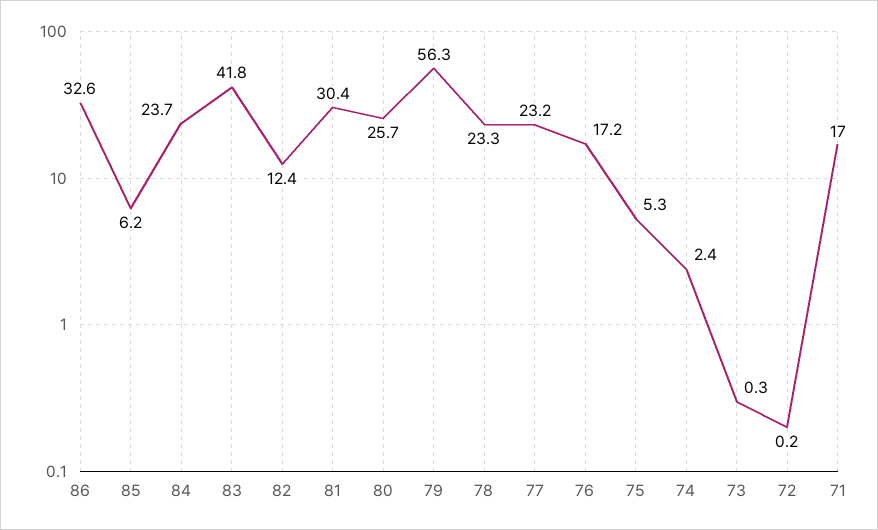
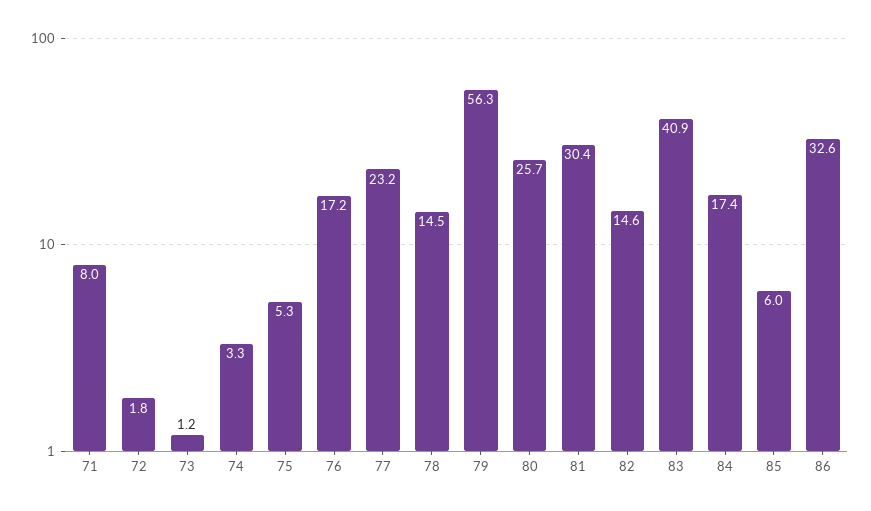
85: 6.2 -> 6
84: 23.7 -> 17.4
83: 41.8 -> 40.9
82: 12.4 -> 14.6
78: 23.3 -> 14.5
74: 2.4 -> 3.3
73: 0.3 -> 1.2
72: 0.2 -> 1.8
71: 17 -> 8

